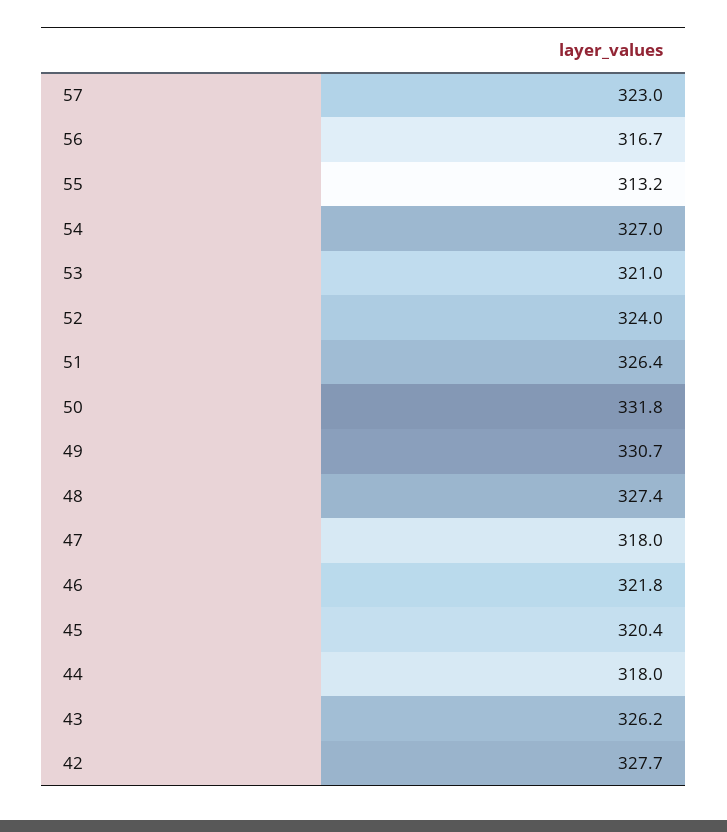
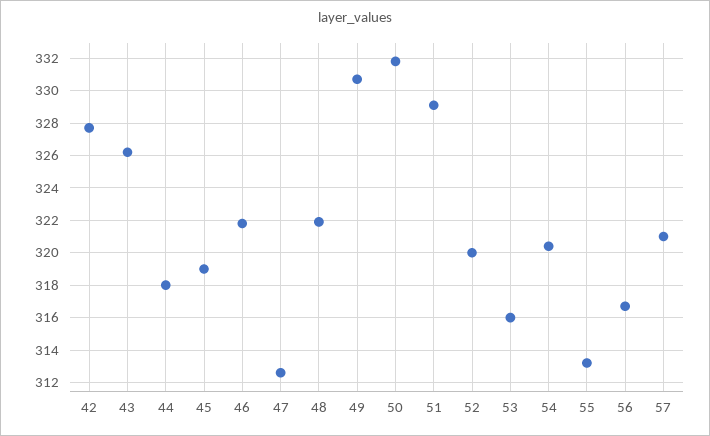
57: 323 -> 321
54: 327 -> 320.5
53: 321 -> 316
52: 324 -> 320
51: 326.4 -> 329
48: 327.4 -> 322
47: 318 -> 312.5
45: 320.4 -> 319

